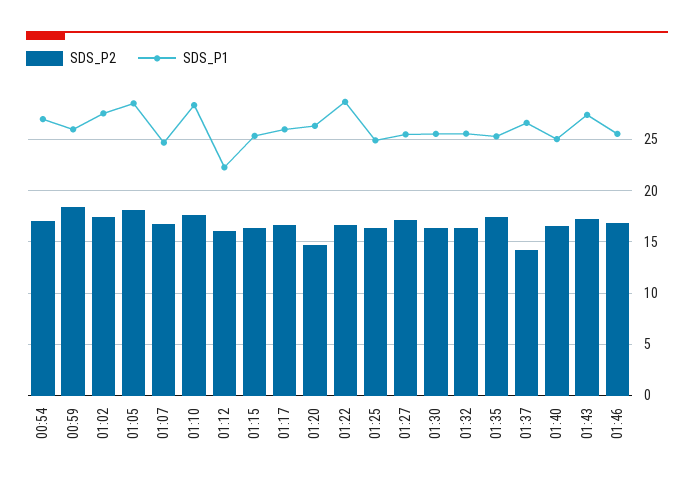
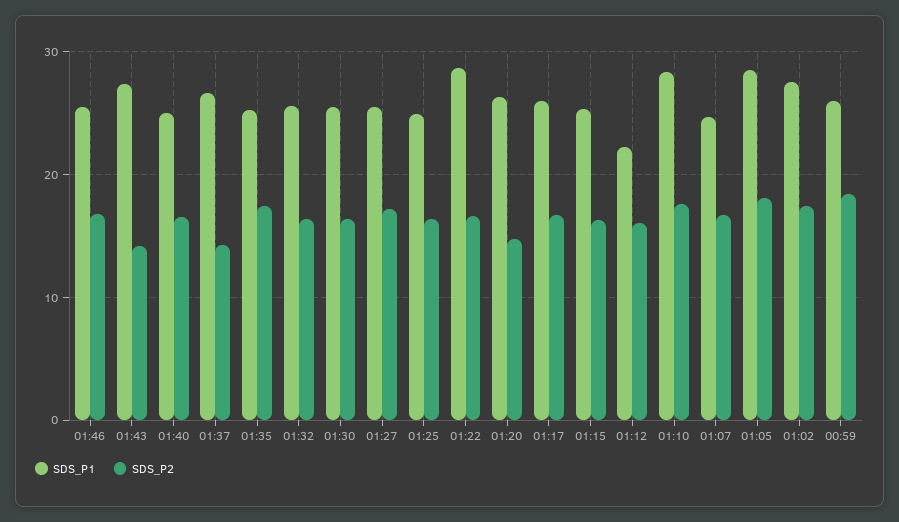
SDS_P2, 00:54: 17 -> none
SDS_P1, 00:54: 27 -> none
SDS_P2, 01:43: 17 -> 14

